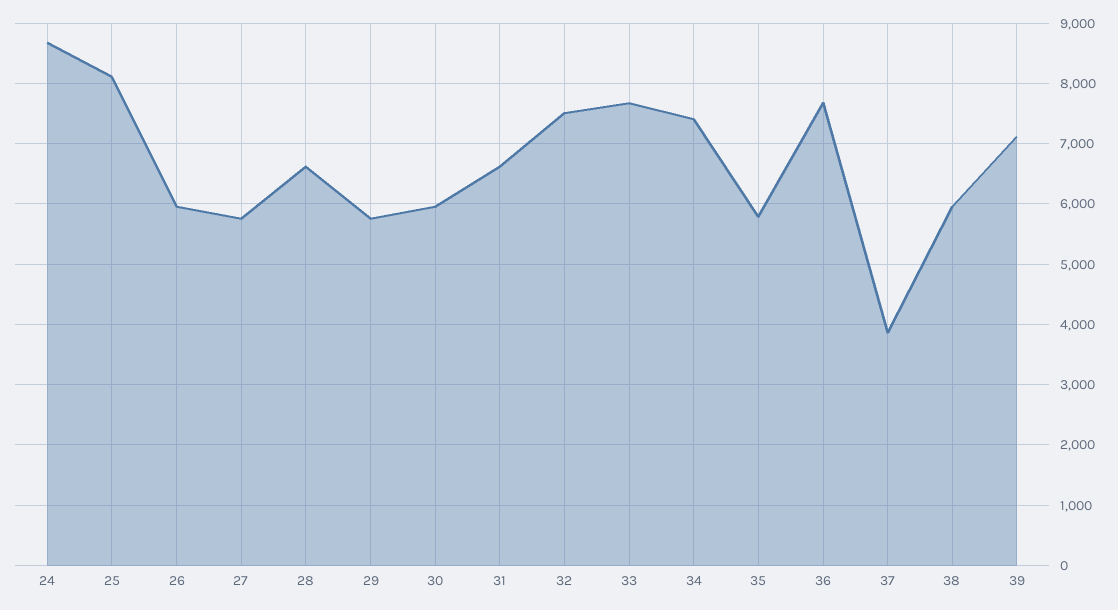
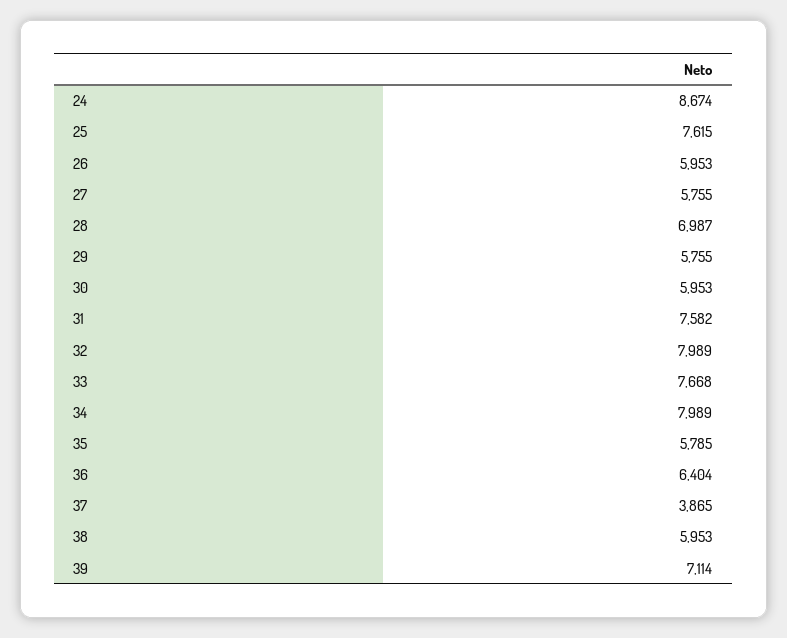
25: 8100 -> 7615
28: 6600 -> 6987
31: 6600 -> 7582
32: 7500 -> 7989
34: 7400 -> 7989
36: 7700 -> 6404

